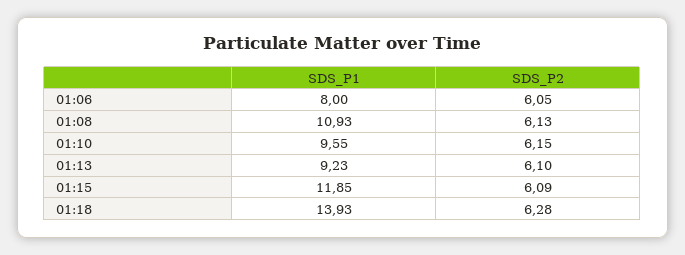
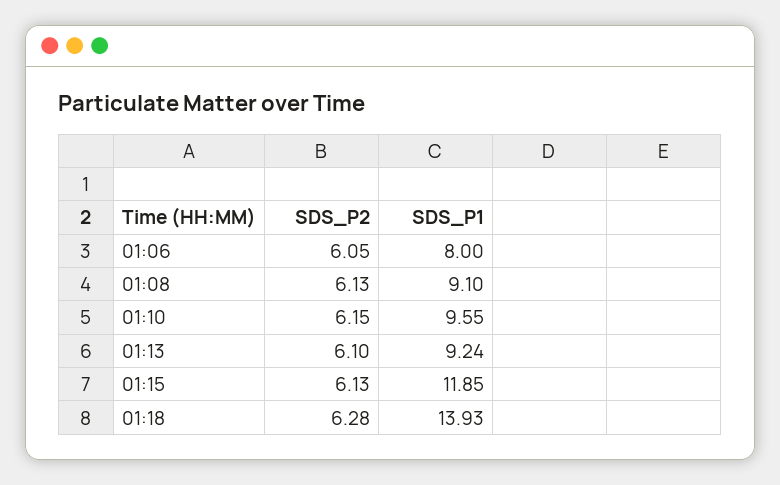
SDS_P1, 01:08: 10.93 -> 9.1
SDS_P1, 01:13: 9.23 -> 9.24
SDS_P2, 01:15: 6.09 -> 6.13

